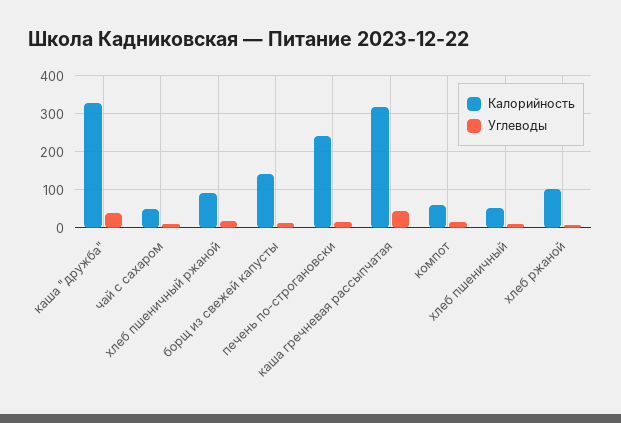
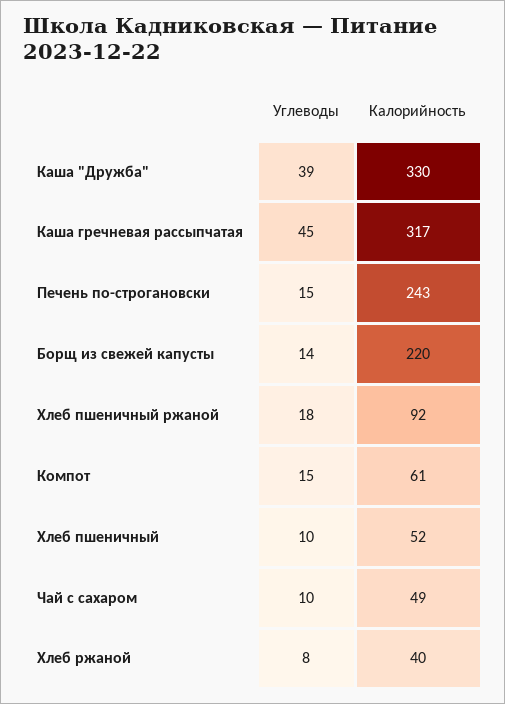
Калорийность, борщ из свежей капусты: 140 -> 220
Калорийность, хлеб ржаной: 100 -> 40

